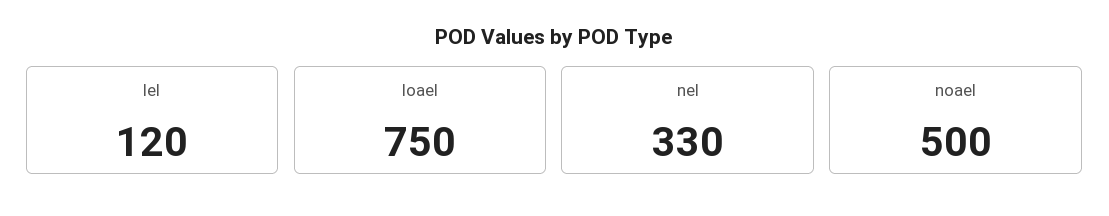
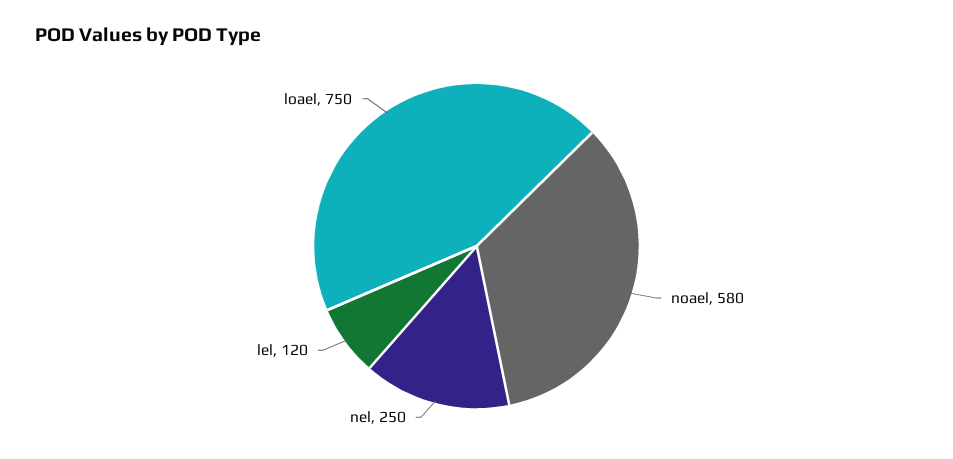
nel: 330 -> 250
noael: 500 -> 580

